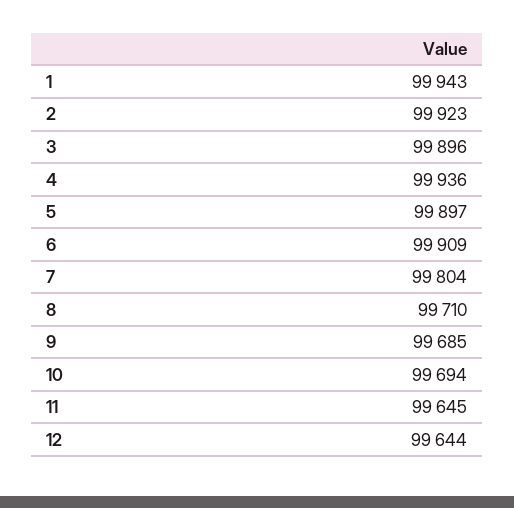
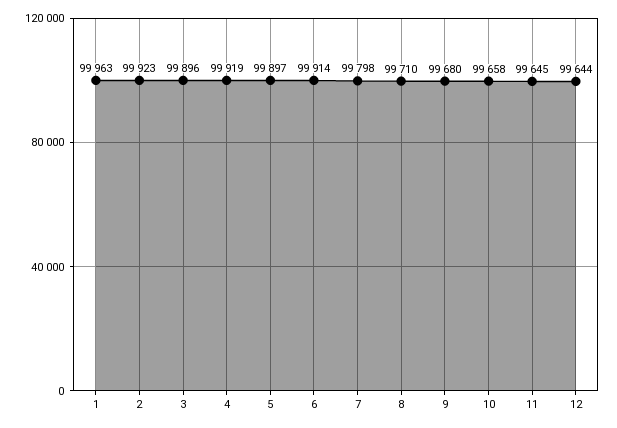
1: 99943 -> 99963
4: 99936 -> 99919
6: 99909 -> 99914
7: 99804 -> 99798
9: 99685 -> 99680
10: 99694 -> 99658

